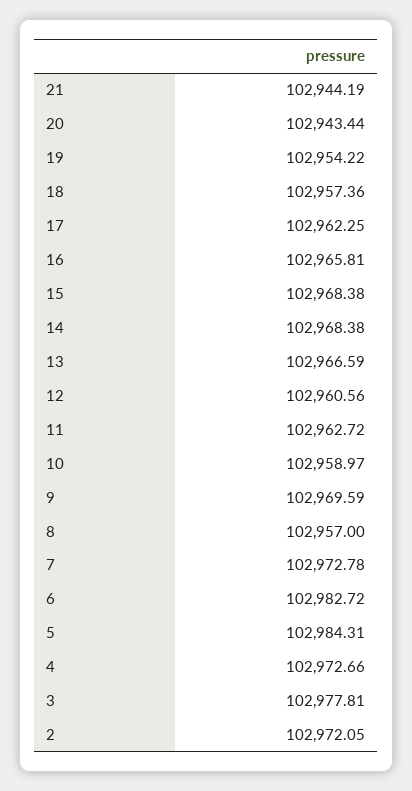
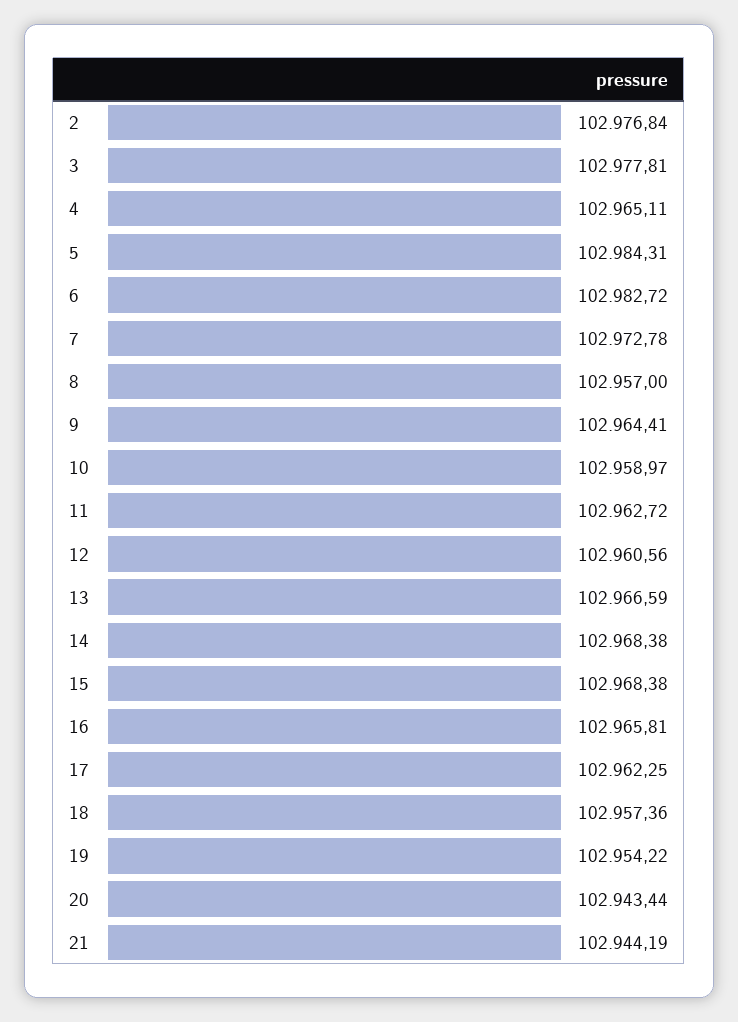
9: 102969.59 -> 102964.41
4: 102972.66 -> 102965.11
2: 102972.05 -> 102976.84

